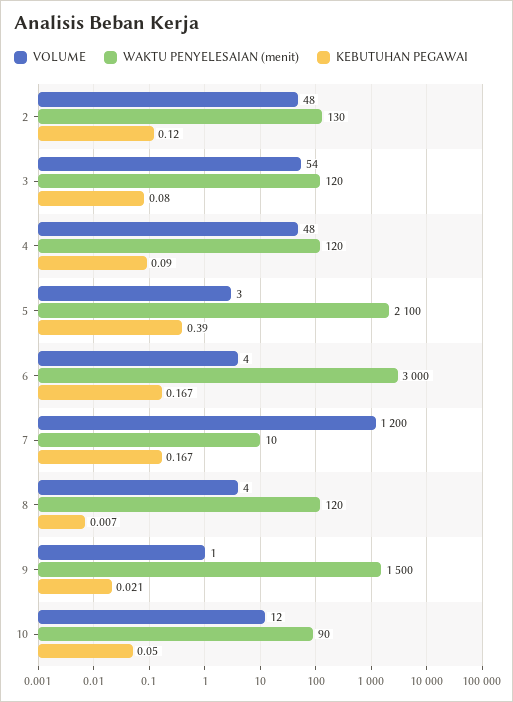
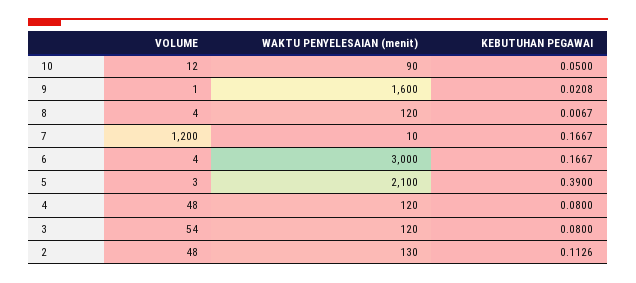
KEBUTUHAN PEGAWAI, 2: 0.12 -> 0.1126
KEBUTUHAN PEGAWAI, 4: 0.09 -> 0.08
WAKTU PENYELESAIAN (menit), 9: 1500 -> 1600

